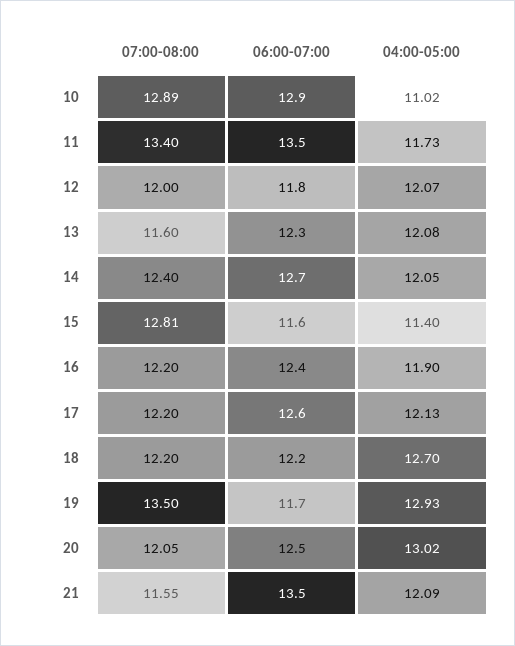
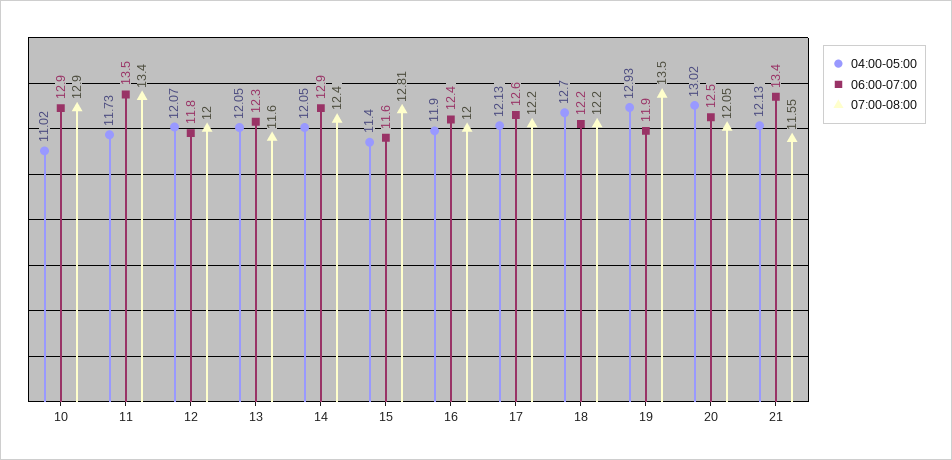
07:00-08:00, 10: 12.89 -> 12.9
04:00-05:00, 13: 12.08 -> 12.05
06:00-07:00, 14: 12.7 -> 12.9
07:00-08:00, 16: 12.2 -> 12
06:00-07:00, 19: 11.7 -> 11.9
06:00-07:00, 21: 13.5 -> 13.4
04:00-05:00, 21: 12.09 -> 12.13

